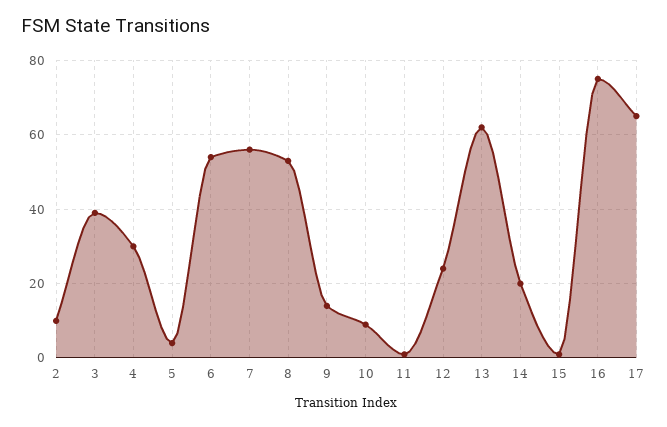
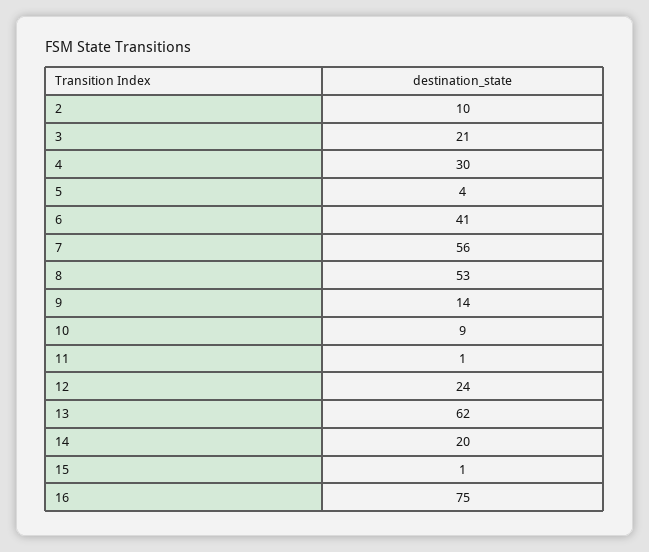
3: 40 -> 21
6: 55 -> 41
17: 65 -> none

